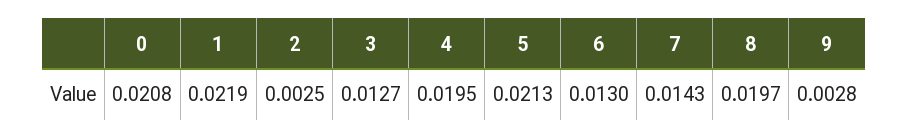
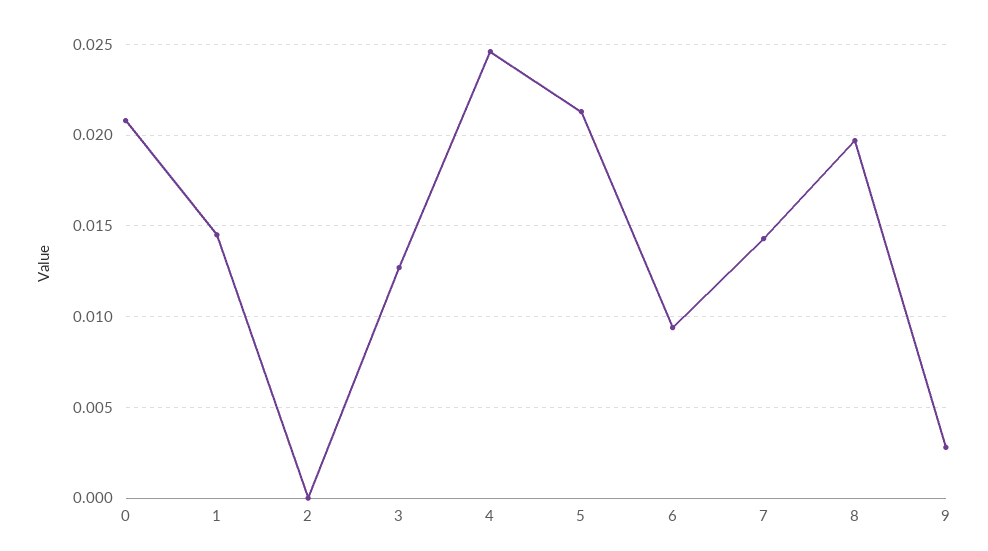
1: 0.0219 -> 0.0145
2: 0.0025 -> 0
4: 0.0195 -> 0.0245
6: 0.013 -> 0.0095

